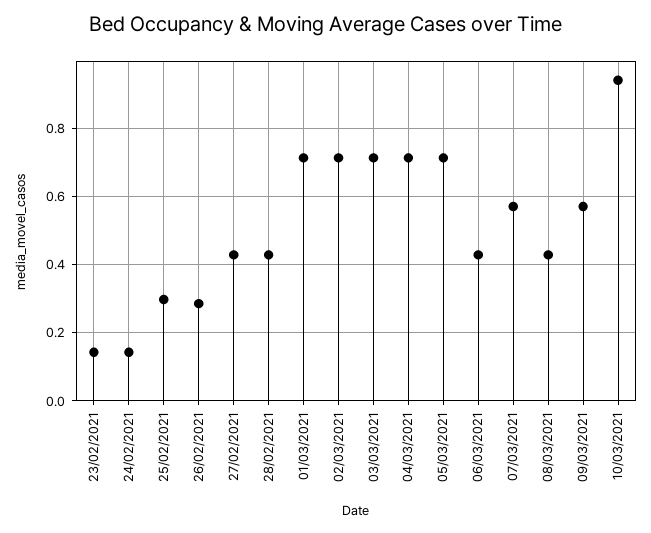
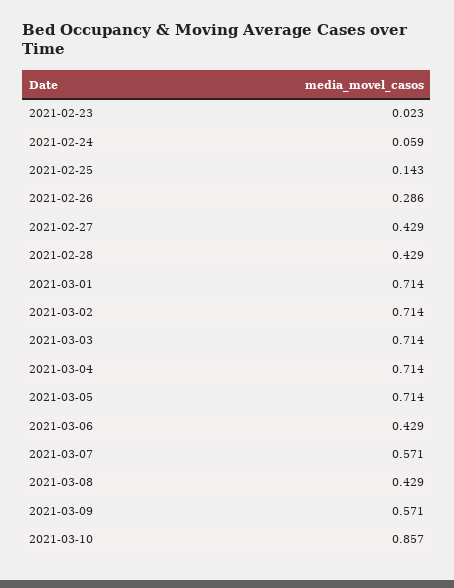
23/02/2021: 0.14 -> 0.023
24/02/2021: 0.14 -> 0.059
25/02/2021: 0.3 -> 0.143
10/03/2021: 0.94 -> 0.857

